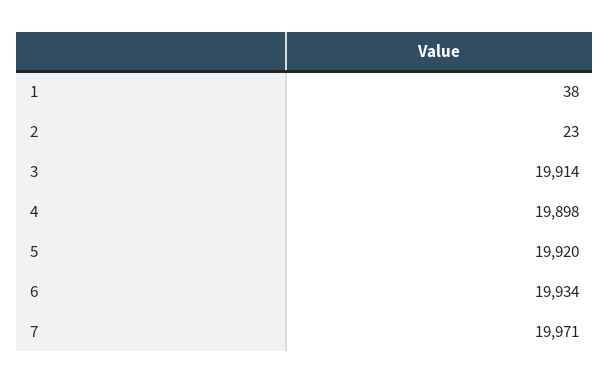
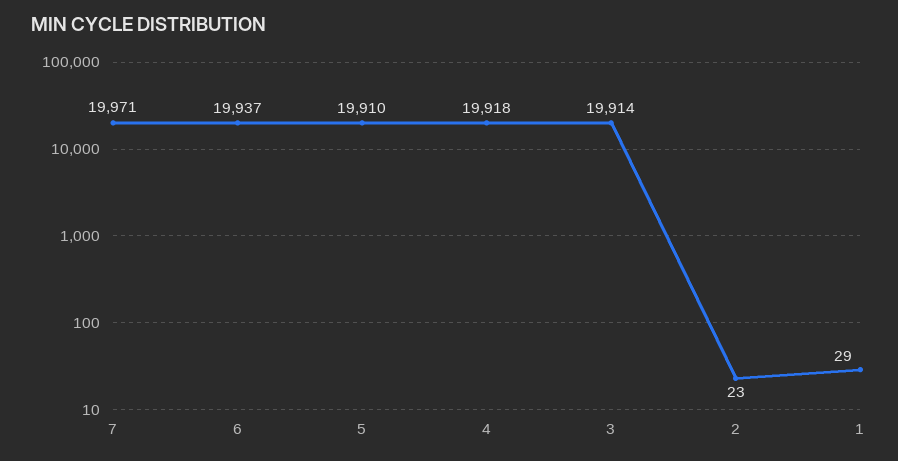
1: 38 -> 29
4: 19898 -> 19918
5: 19920 -> 19910
6: 19934 -> 19937

